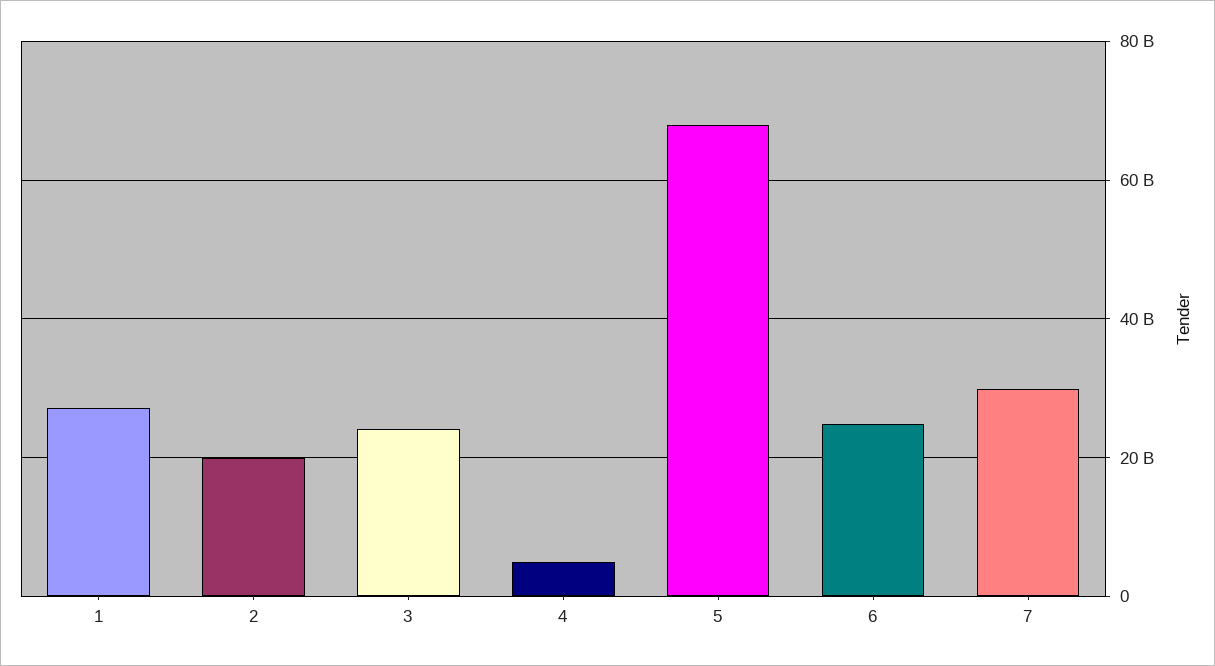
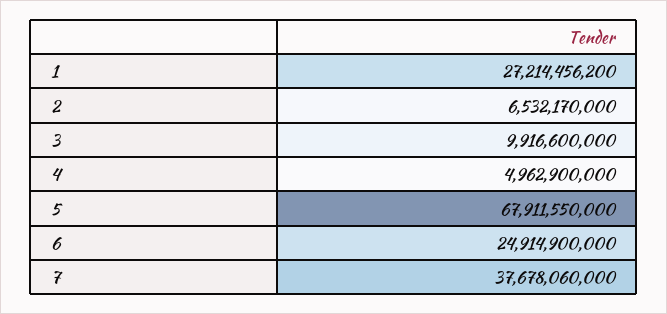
2: 20000000000 -> 6532170000
3: 24000000000 -> 9916600000
7: 30000000000 -> 37678060000

